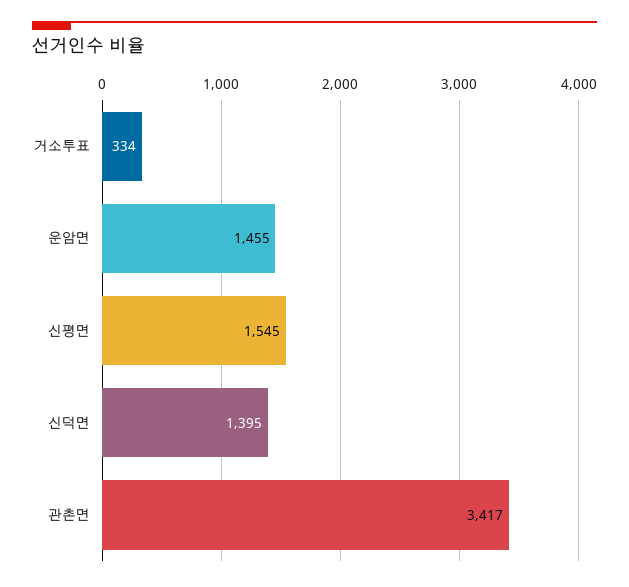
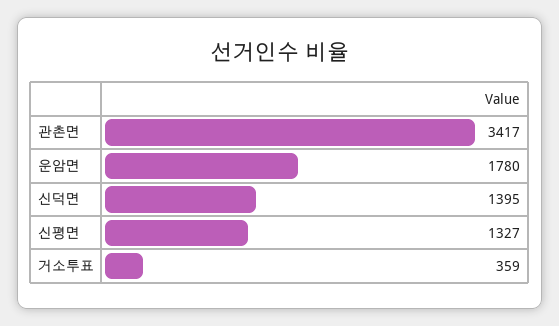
거소투표: 334 -> 359
운암면: 1455 -> 1780
신평면: 1545 -> 1327

